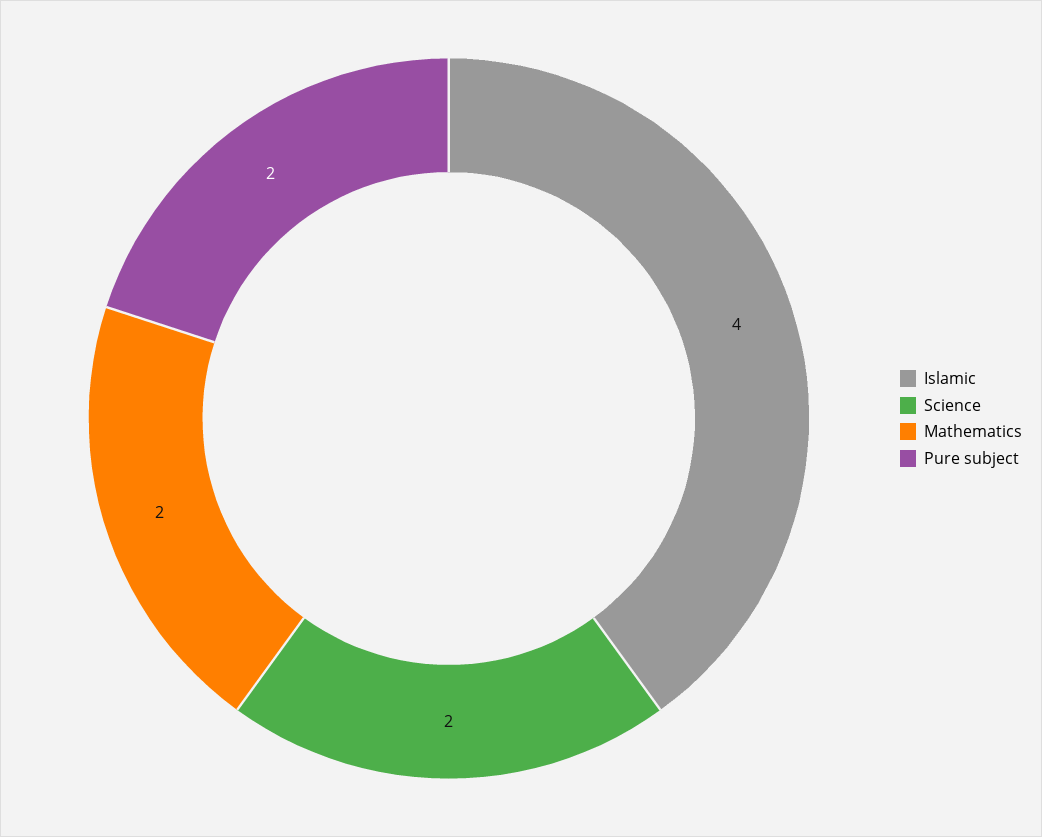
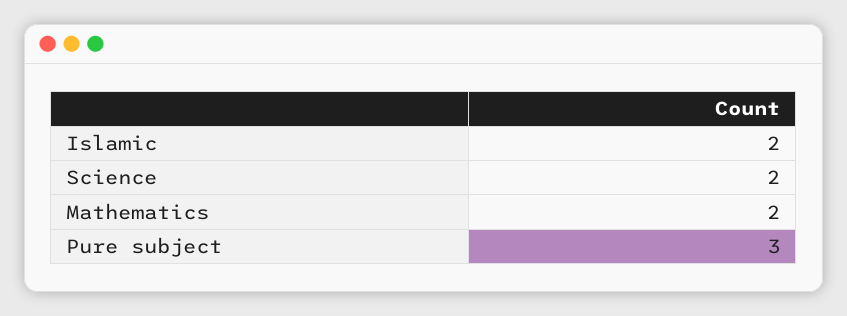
Islamic: 4 -> 2
Pure subject: 2 -> 3

